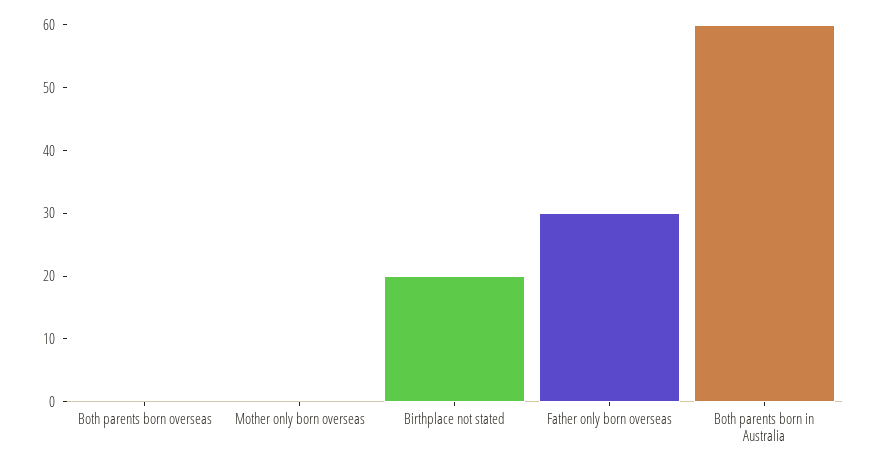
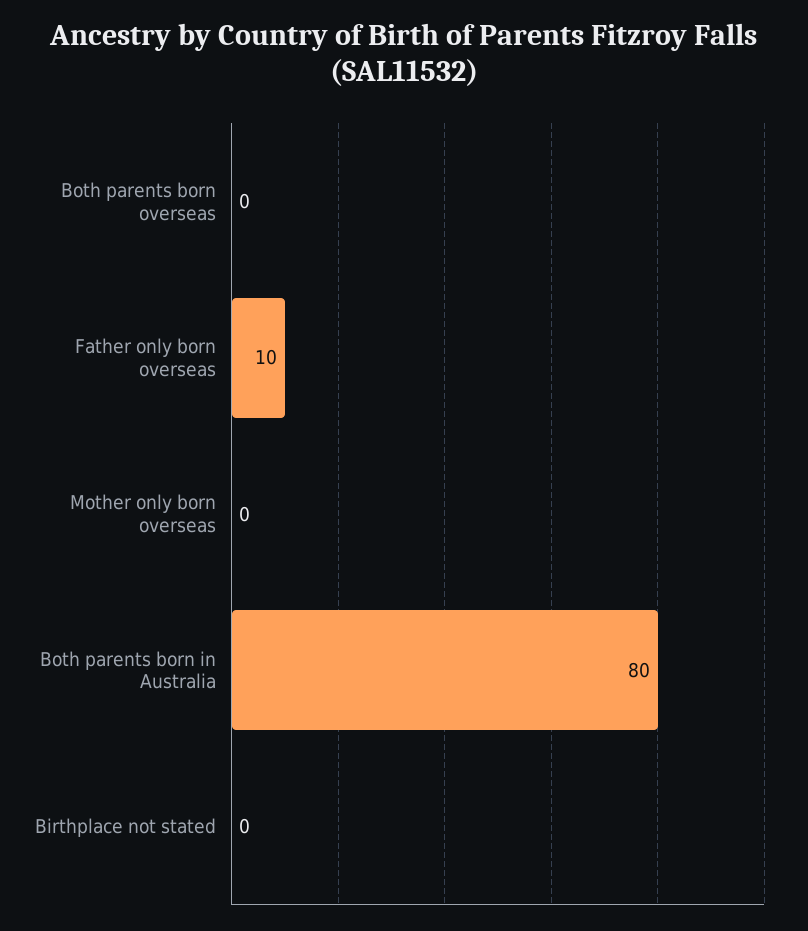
Birthplace not stated: 20 -> 0
Father only born overseas: 30 -> 10
Both parents born in Australia: 60 -> 80

